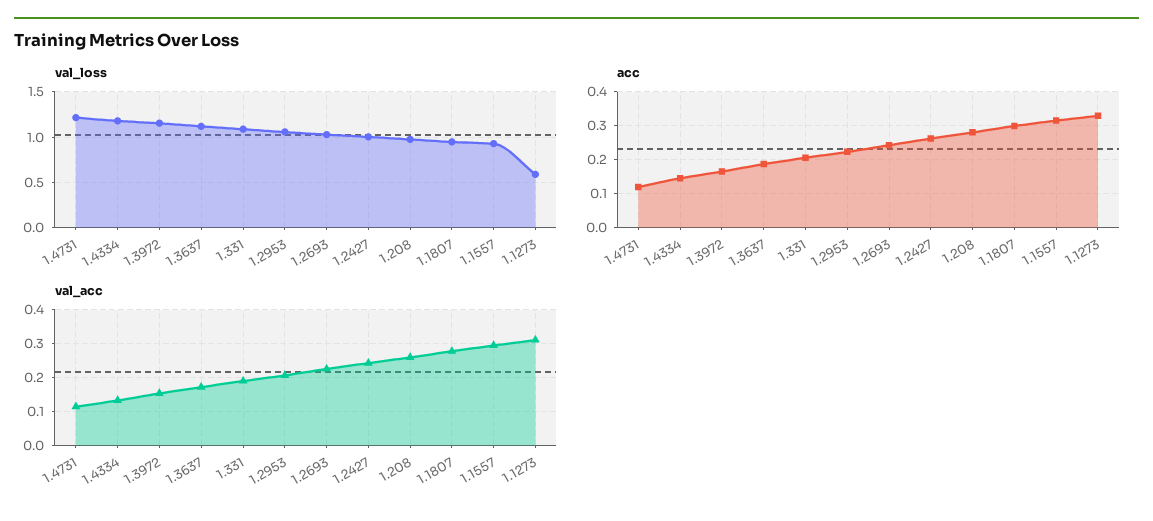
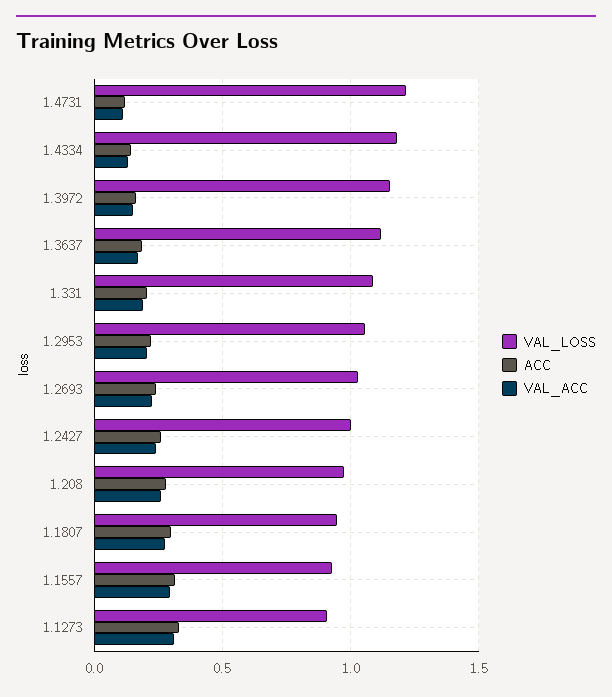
val_loss, 1.1273: 0.6 -> 0.9

